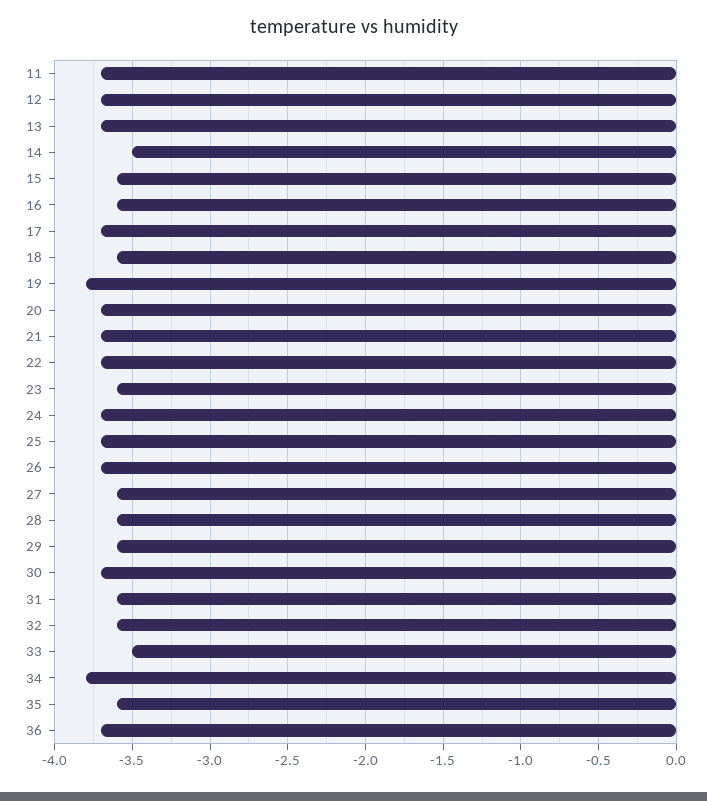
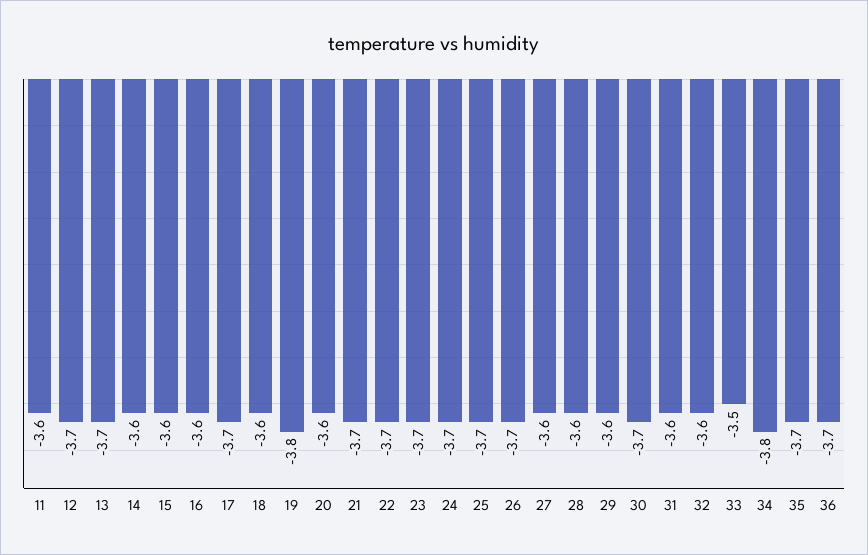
11: -3.7 -> -3.6
14: -3.5 -> -3.6
20: -3.7 -> -3.6
23: -3.6 -> -3.7
35: -3.6 -> -3.7

